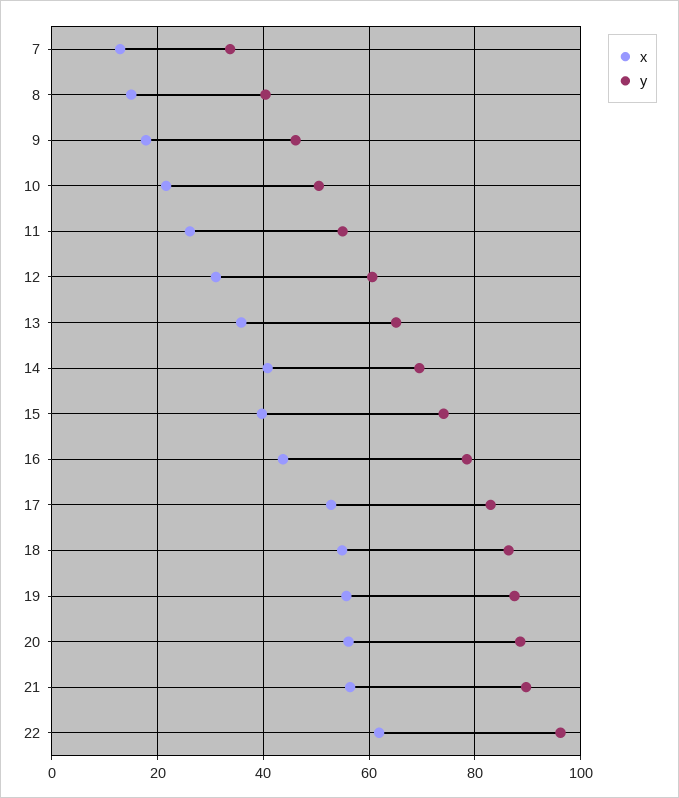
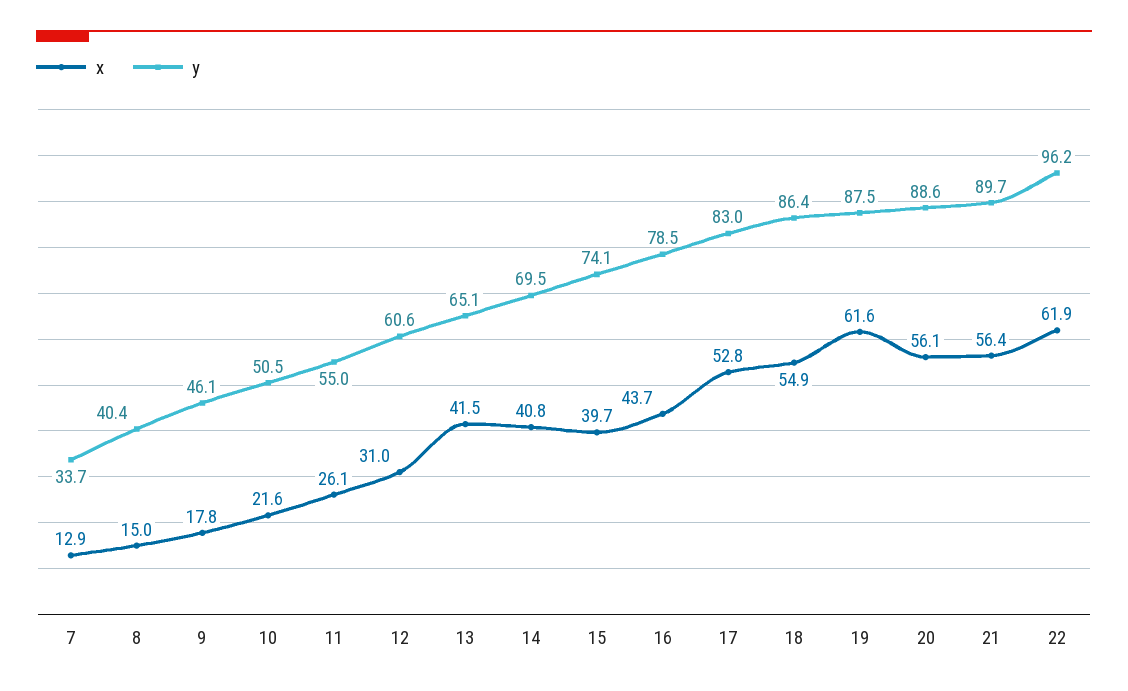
x, 13: 36 -> 41.5
x, 19: 56 -> 61.6

